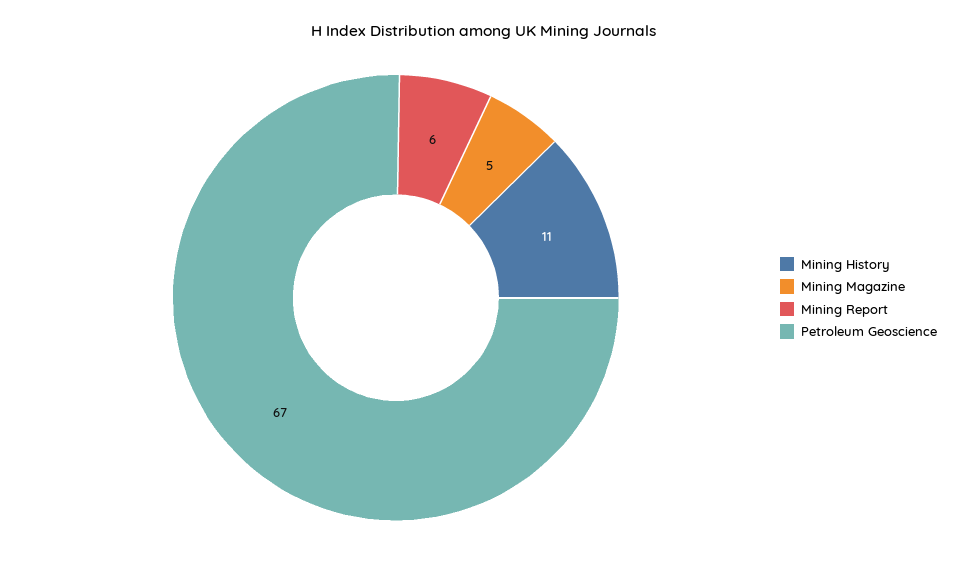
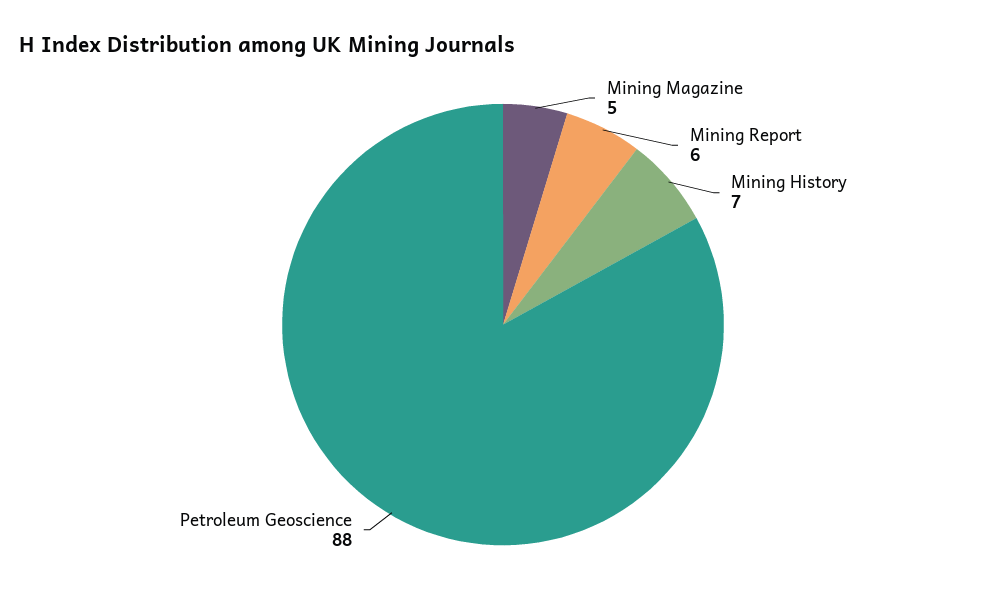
Mining History: 11 -> 7
Petroleum Geoscience: 67 -> 88

